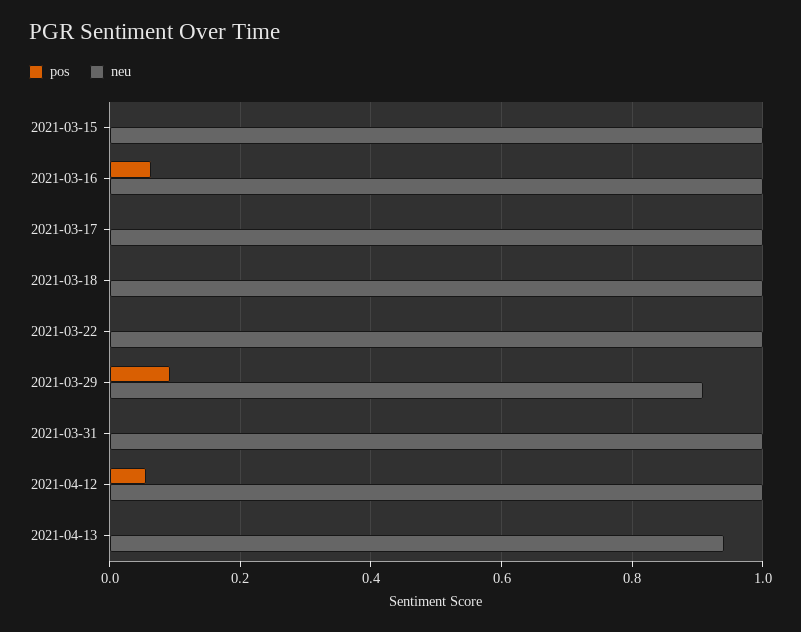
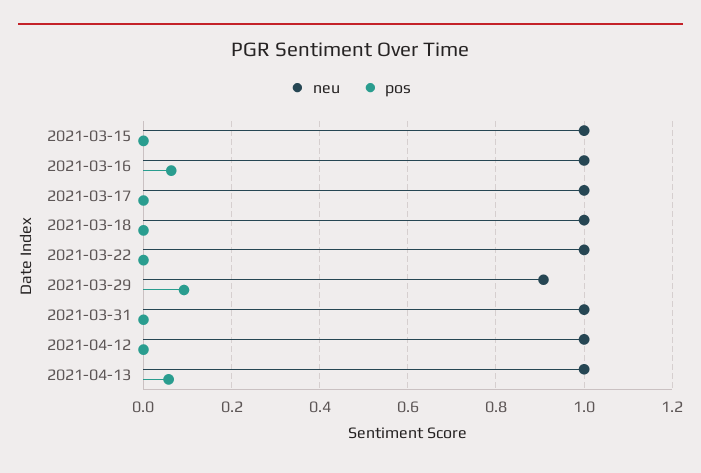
pos, 2021-04-12: 0.06 -> 0
pos, 2021-04-13: 0 -> 0.06
neu, 2021-04-13: 0.94 -> 1

